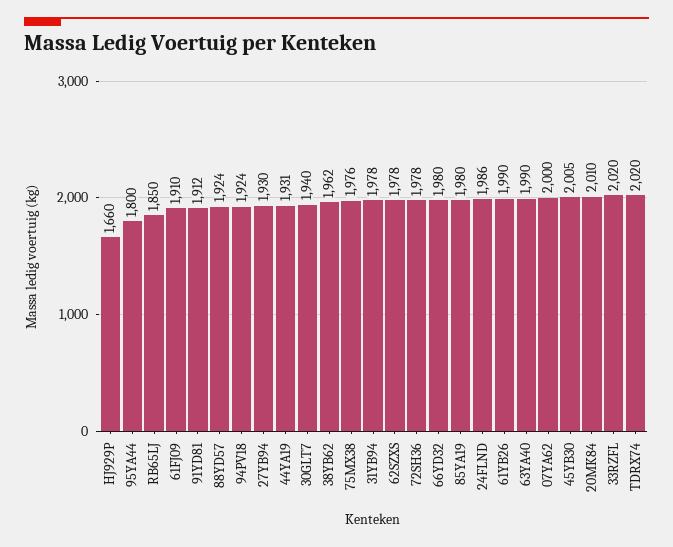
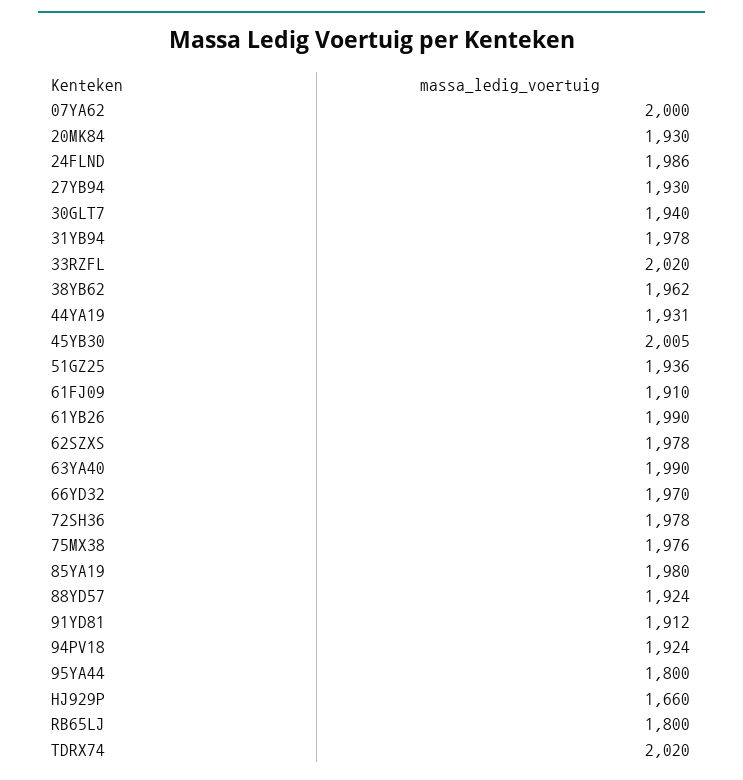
RB65LJ: 1850 -> 1800
66YD32: 1980 -> 1970
20MK84: 2010 -> 1930
51GZ25: none -> 1936

